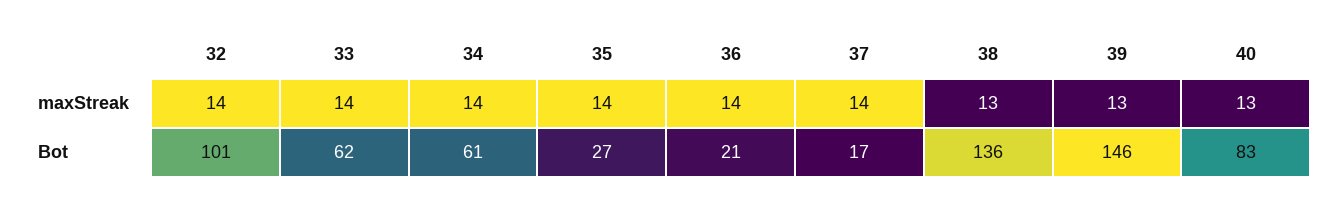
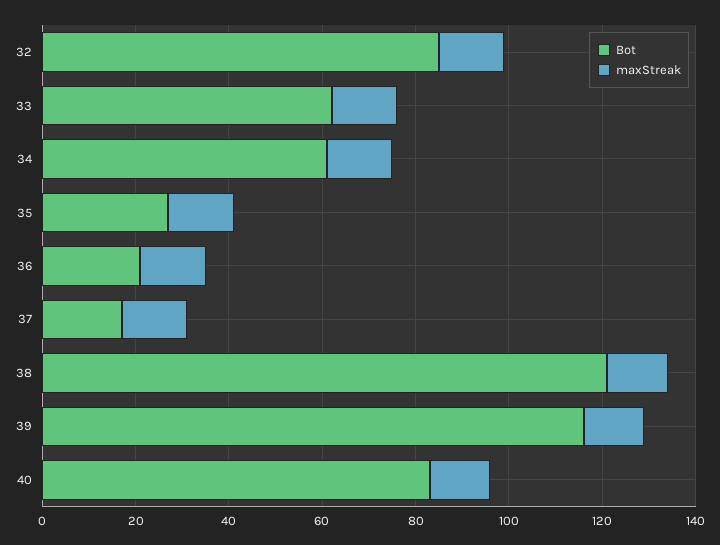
Bot, 32: 101 -> 85
Bot, 38: 136 -> 120
Bot, 39: 146 -> 115

